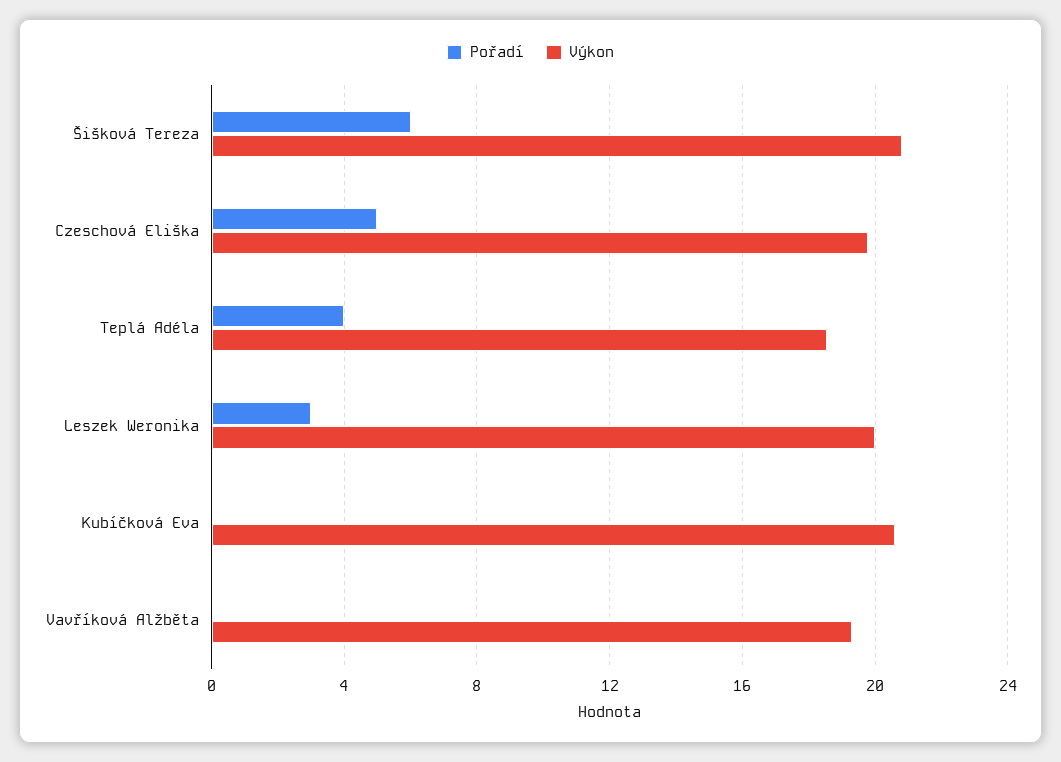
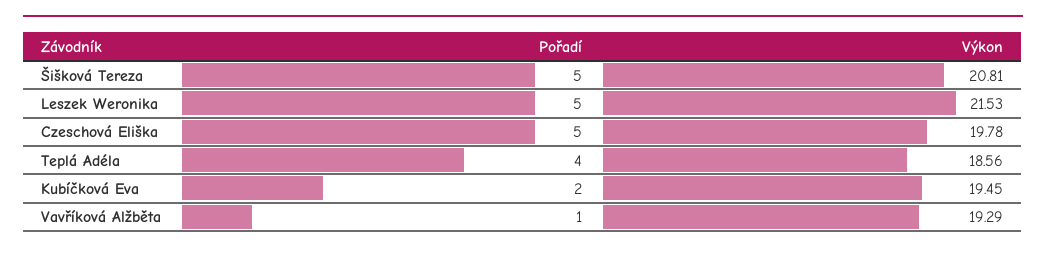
Pořadí, Šišková Tereza: 6 -> 5
Pořadí, Leszek Weronika: 3 -> 5
Výkon, Leszek Weronika: 20 -> 21.53
Pořadí, Kubíčková Eva: 0 -> 2
Výkon, Kubíčková Eva: 20.5 -> 19.45
Pořadí, Vavříková Alžběta: 0 -> 1

